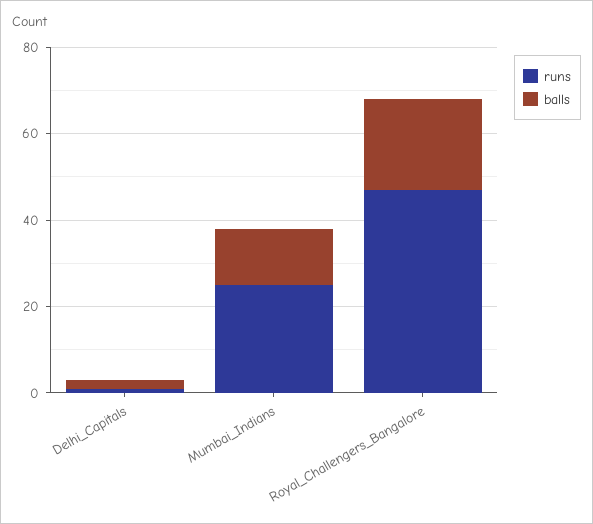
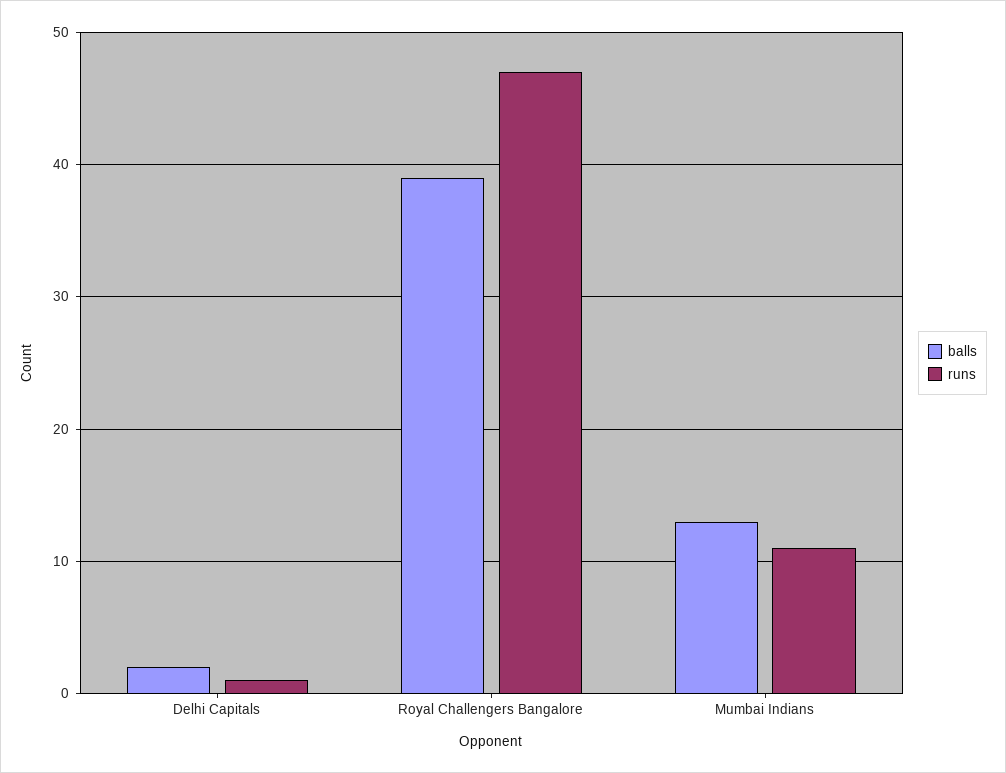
runs, Mumbai_Indians: 25 -> 11
balls, Royal_Challengers_Bangalore: 20 -> 39

